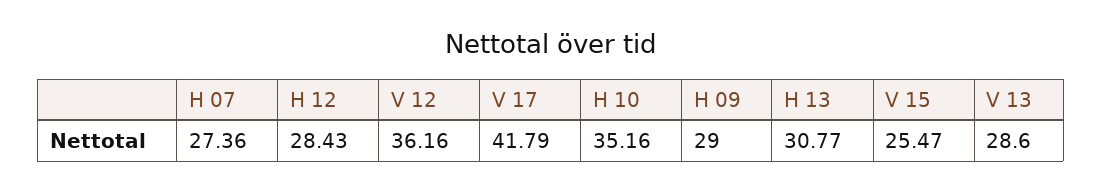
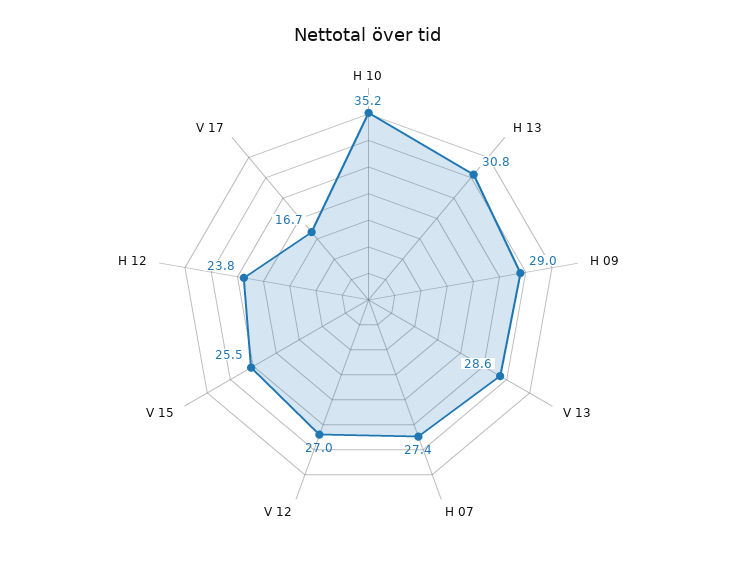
H 12: 28.43 -> 23.8
V 12: 36.16 -> 27
V 17: 41.79 -> 16.7

